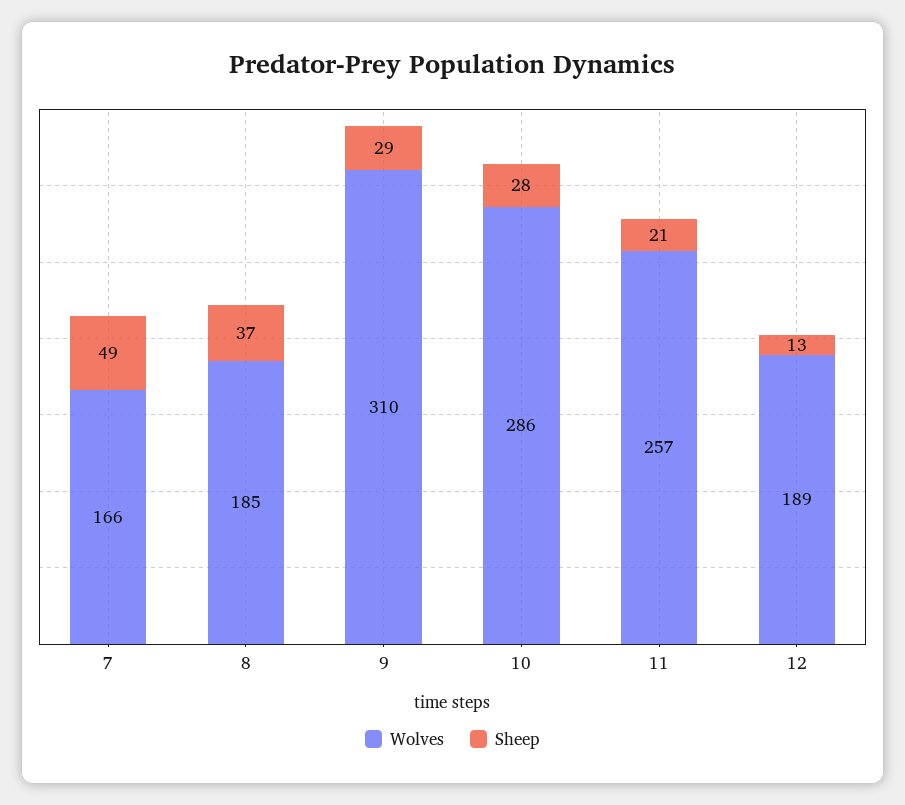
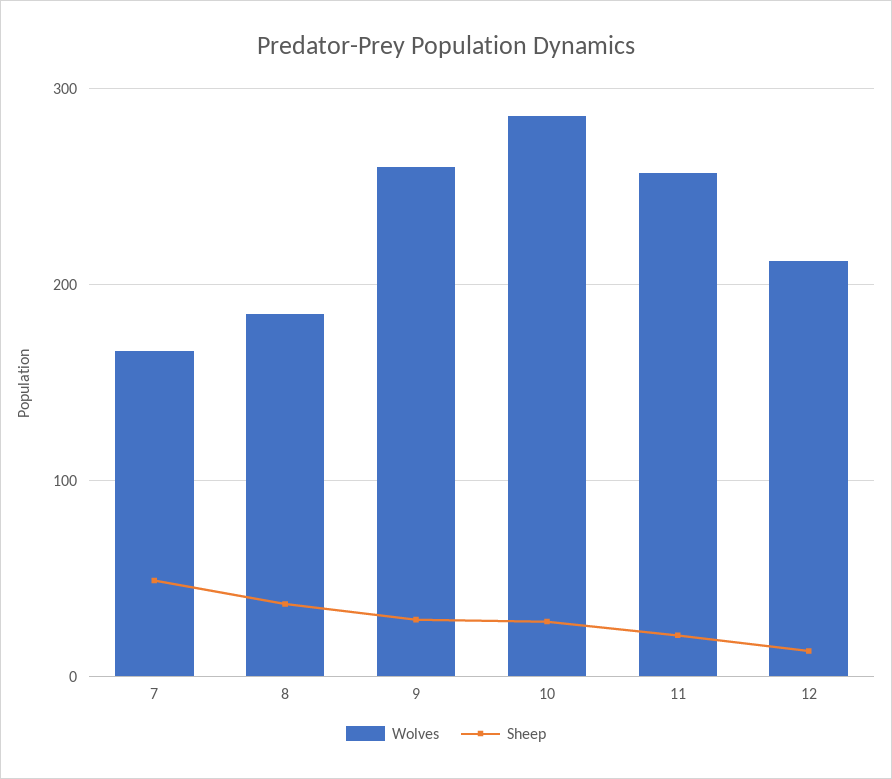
Wolves, 9: 310 -> 260
Wolves, 12: 189 -> 210

